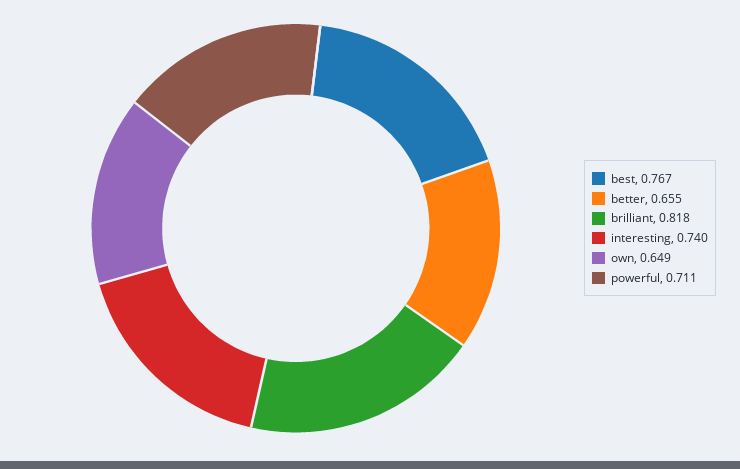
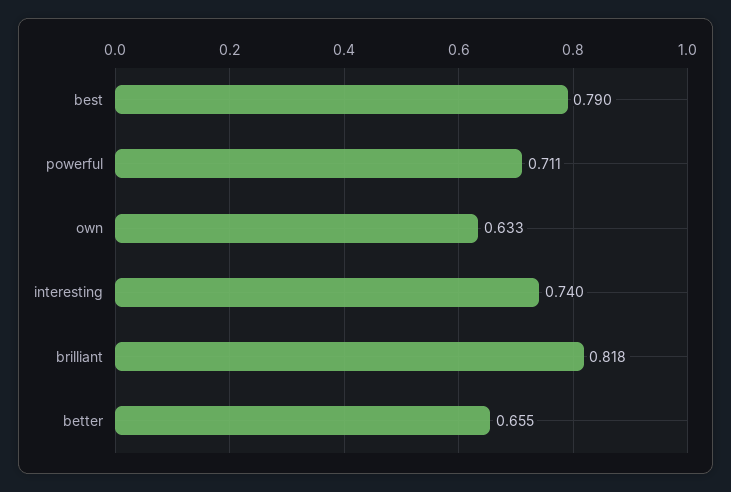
best: 0.767 -> 0.79
own: 0.649 -> 0.633

